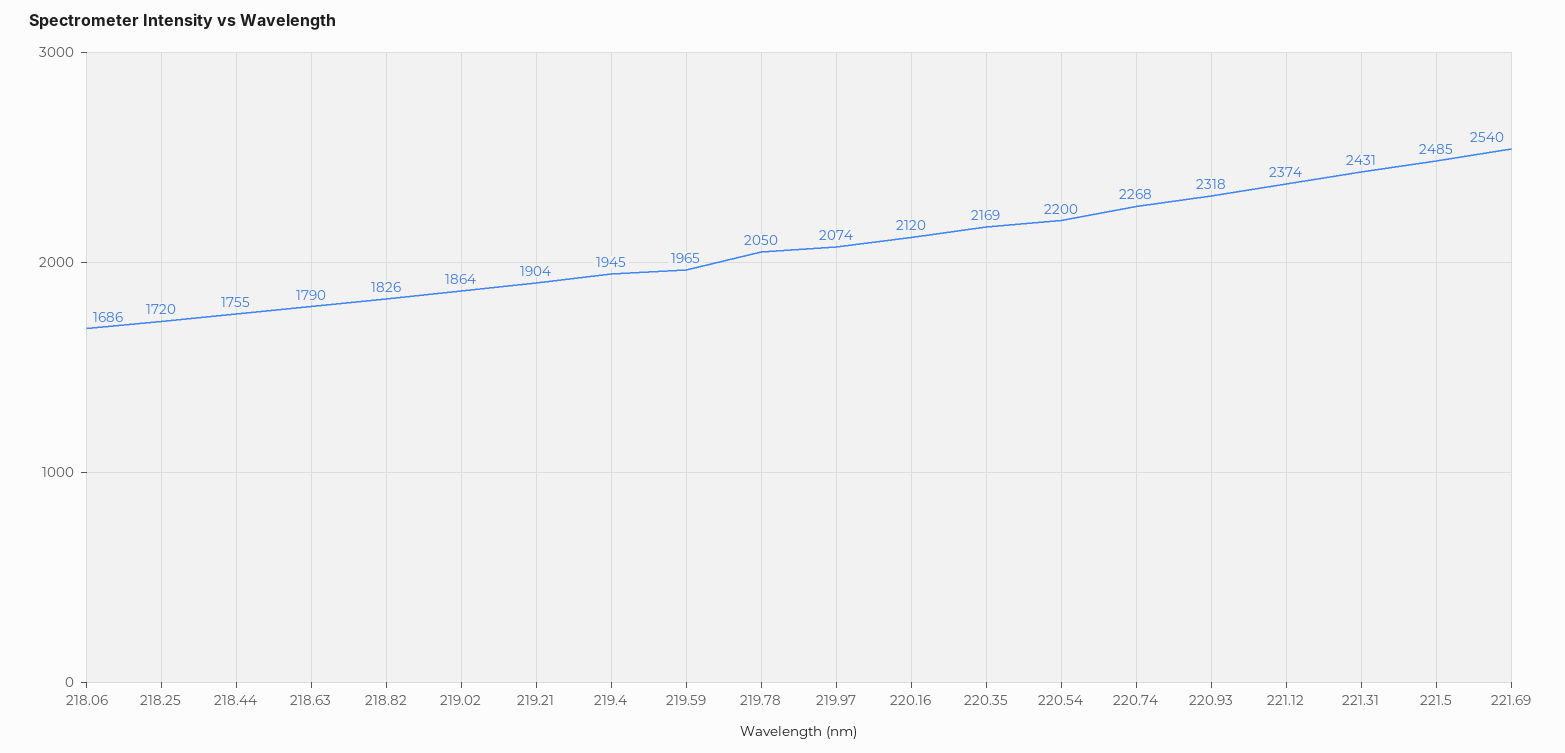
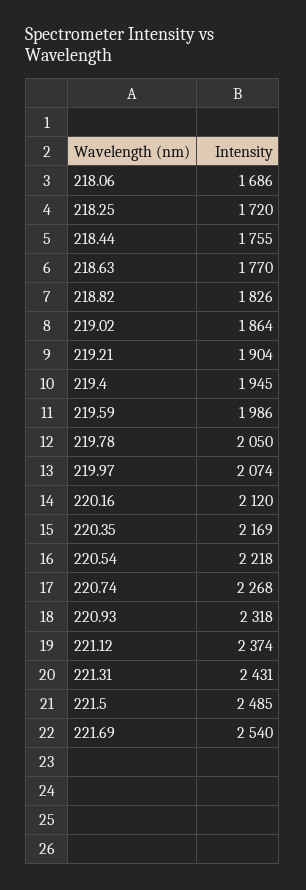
218.63: 1790 -> 1770
219.59: 1965 -> 1986
220.54: 2200 -> 2218

